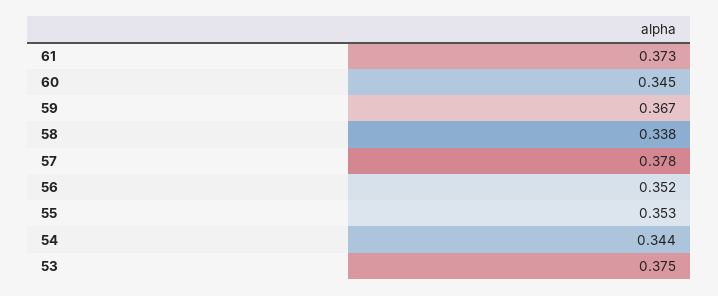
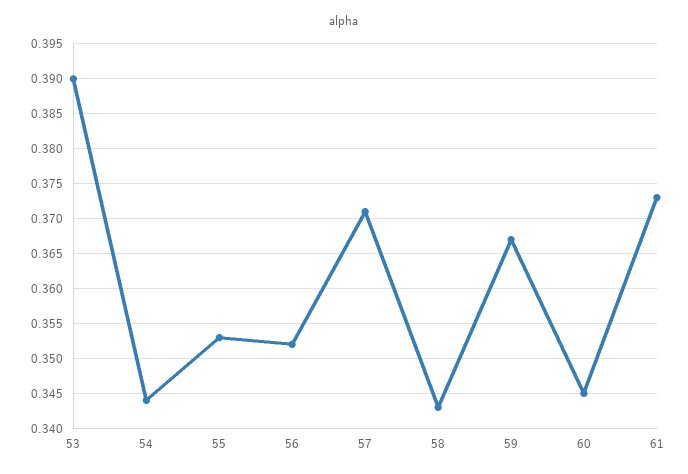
58: 0.338 -> 0.343
57: 0.378 -> 0.371
53: 0.375 -> 0.39

